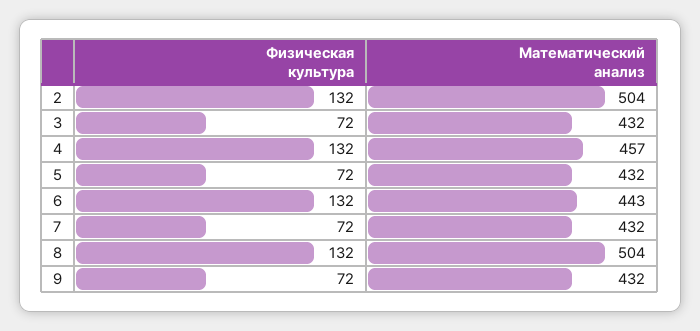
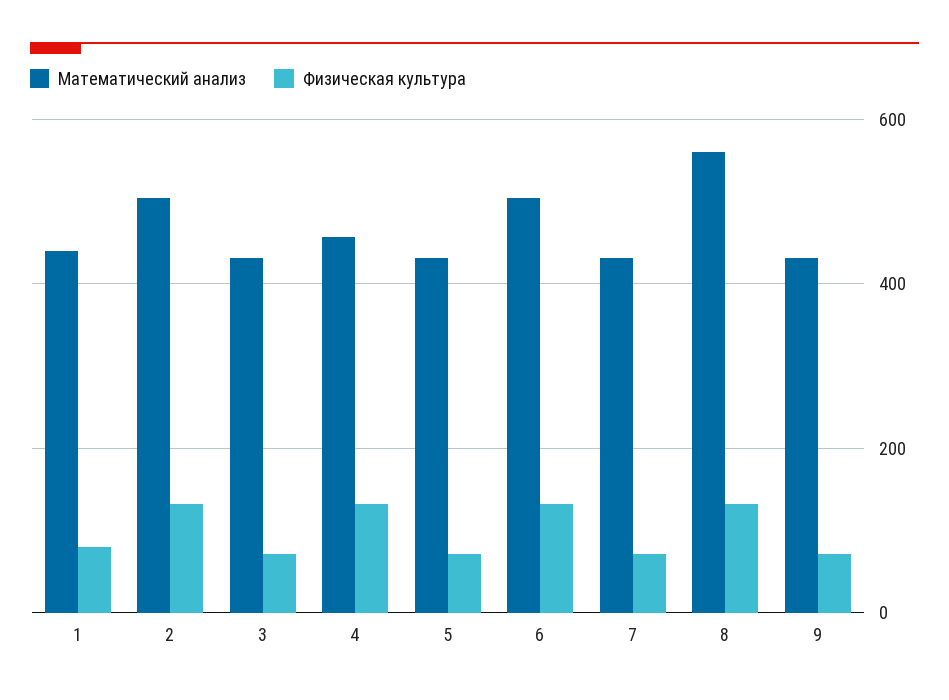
Математический анализ, 6: 443 -> 500
Математический анализ, 8: 504 -> 560
Математический анализ, 1: none -> 440
Физическая культура, 1: none -> 80

